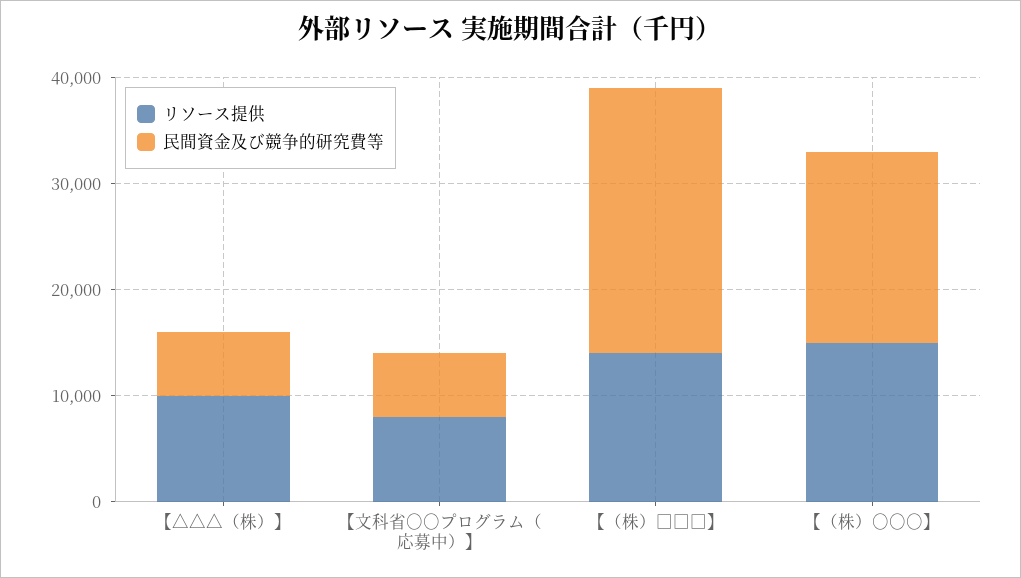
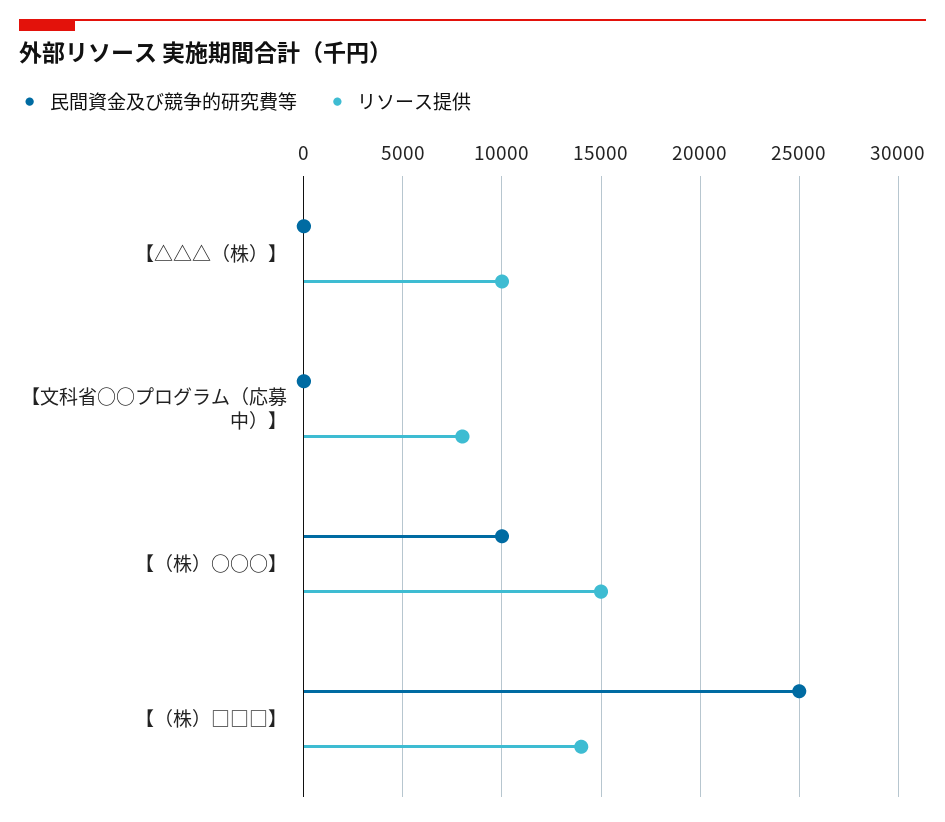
民間資金及び競争的研究費等, 【△△△（株）】: 6000 -> 0
民間資金及び競争的研究費等, 【文科省○○プログラム（応募中）】: 6000 -> 0
民間資金及び競争的研究費等, 【（株）○○○】: 18000 -> 10000

